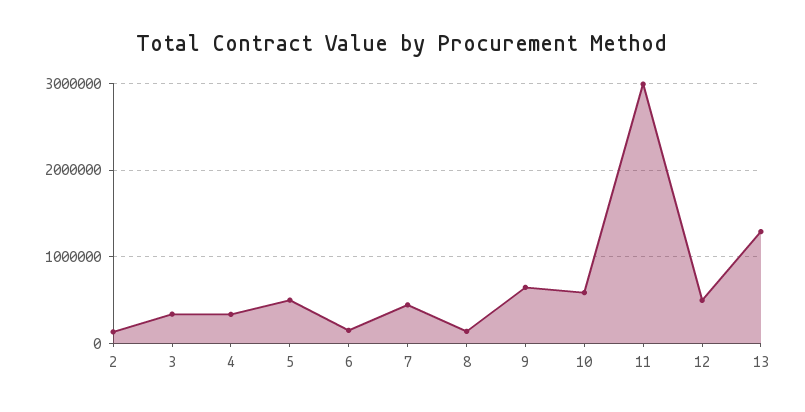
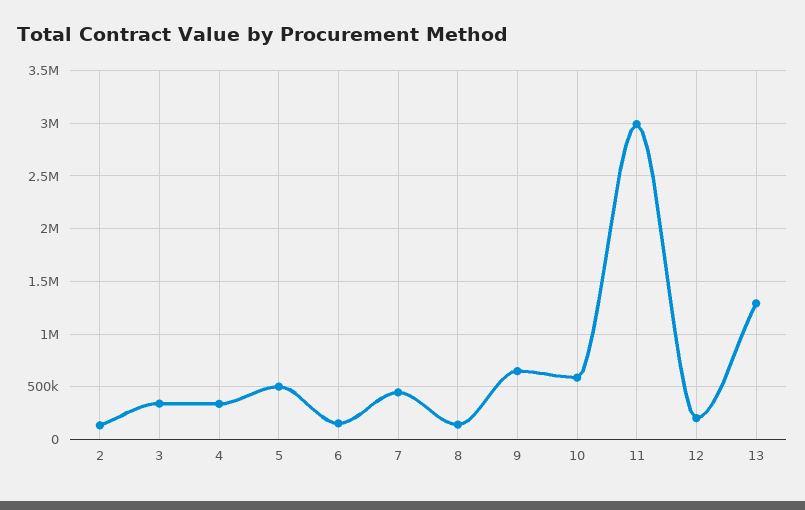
12: 500000 -> 200000

